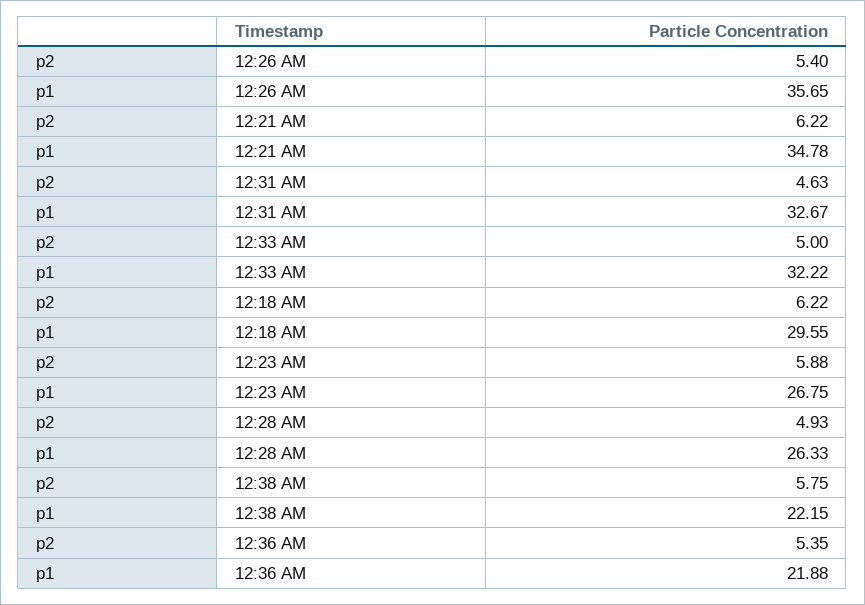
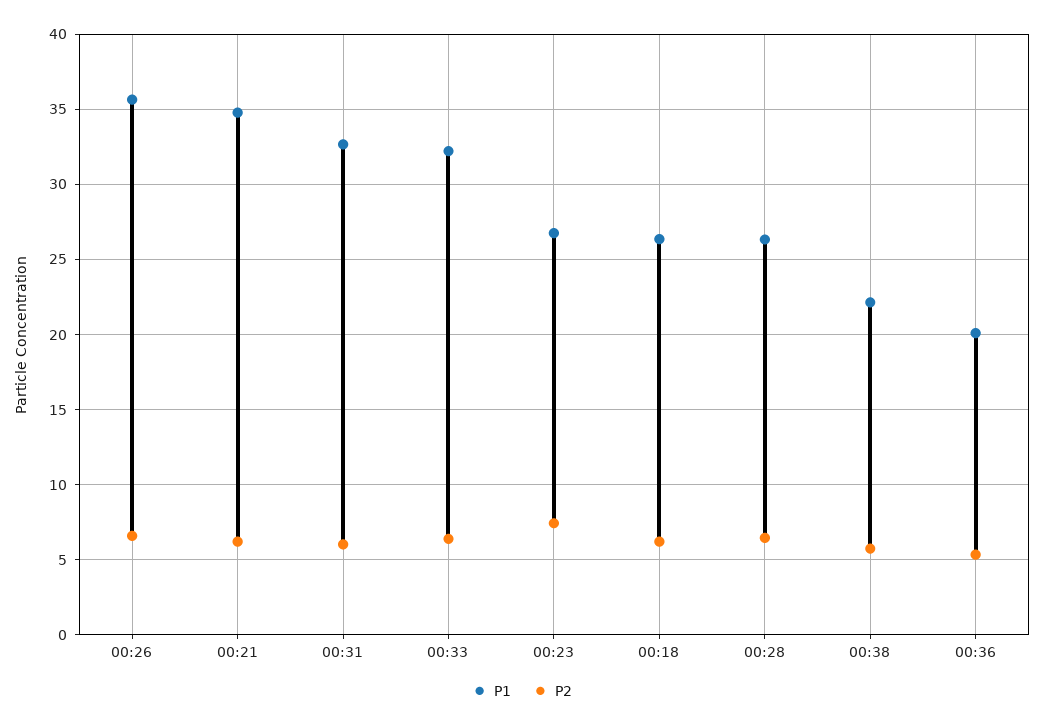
p2, 12:26 AM: 5.4 -> 6.5
p2, 12:31 AM: 4.63 -> 6
p2, 12:33 AM: 5 -> 6.5
p1, 12:18 AM: 29.55 -> 26.5
p2, 12:23 AM: 5.88 -> 7.5
p2, 12:28 AM: 4.93 -> 6.5
p1, 12:36 AM: 21.88 -> 20

